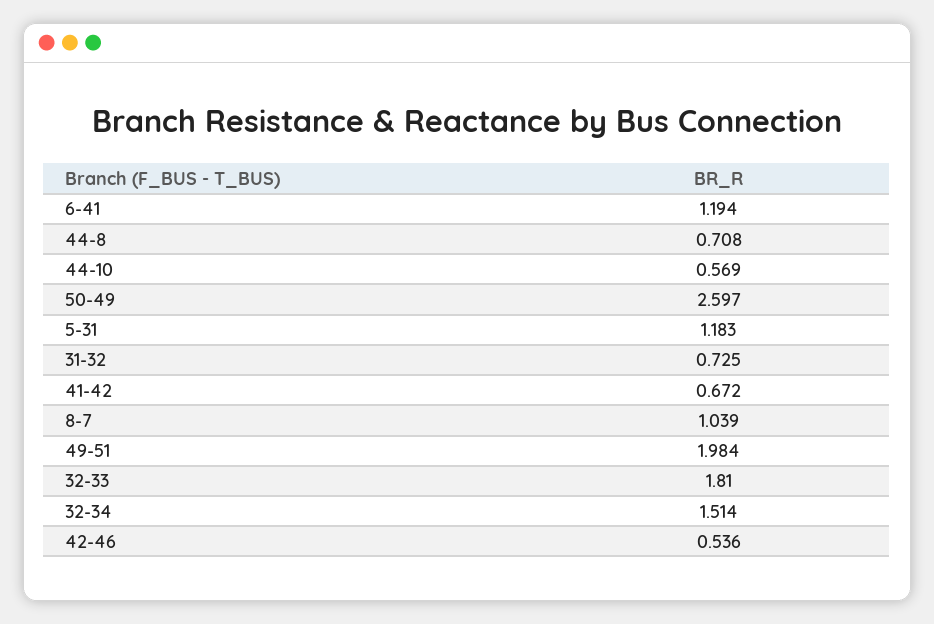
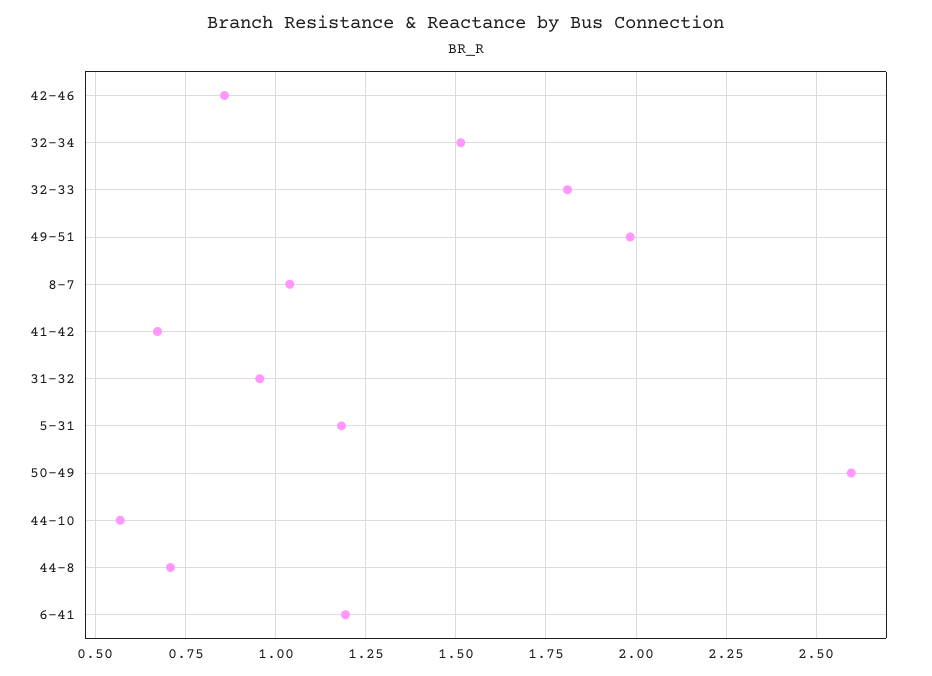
31-32: 0.725 -> 0.95
42-46: 0.536 -> 0.85

